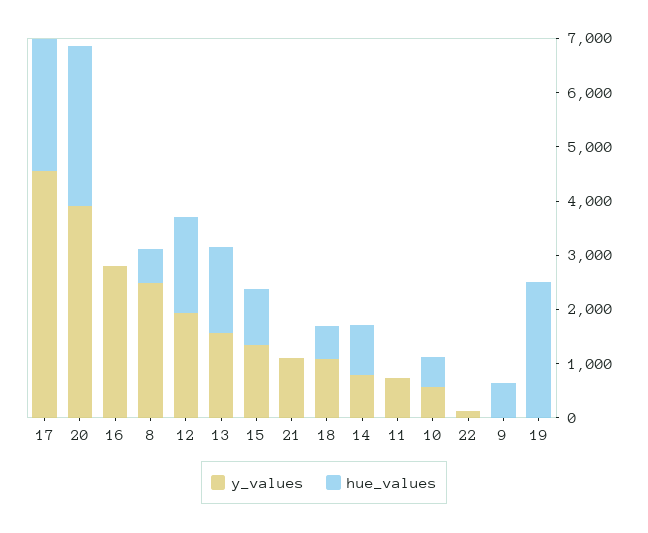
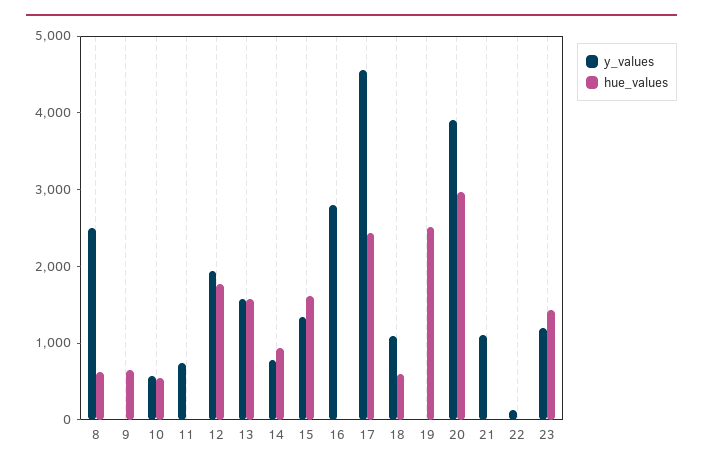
hue_values, 15: 1000 -> 1600
y_values, 23: none -> 1200
hue_values, 23: none -> 1400

